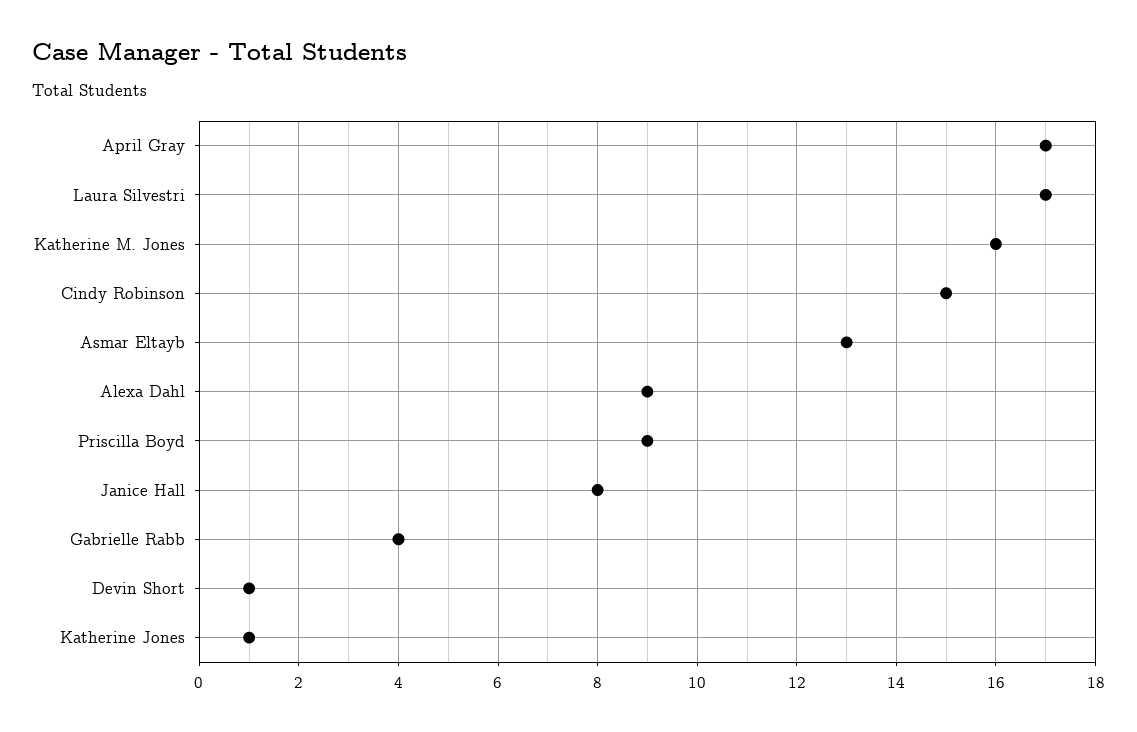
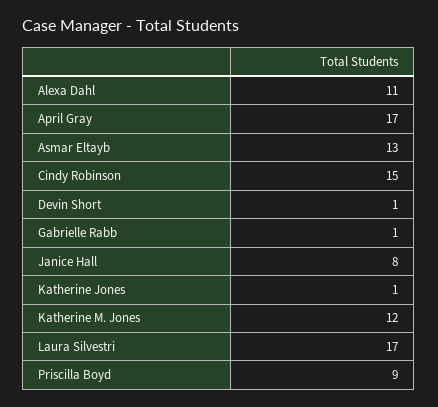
Katherine M. Jones: 16 -> 12
Alexa Dahl: 9 -> 11
Gabrielle Rabb: 4 -> 1

